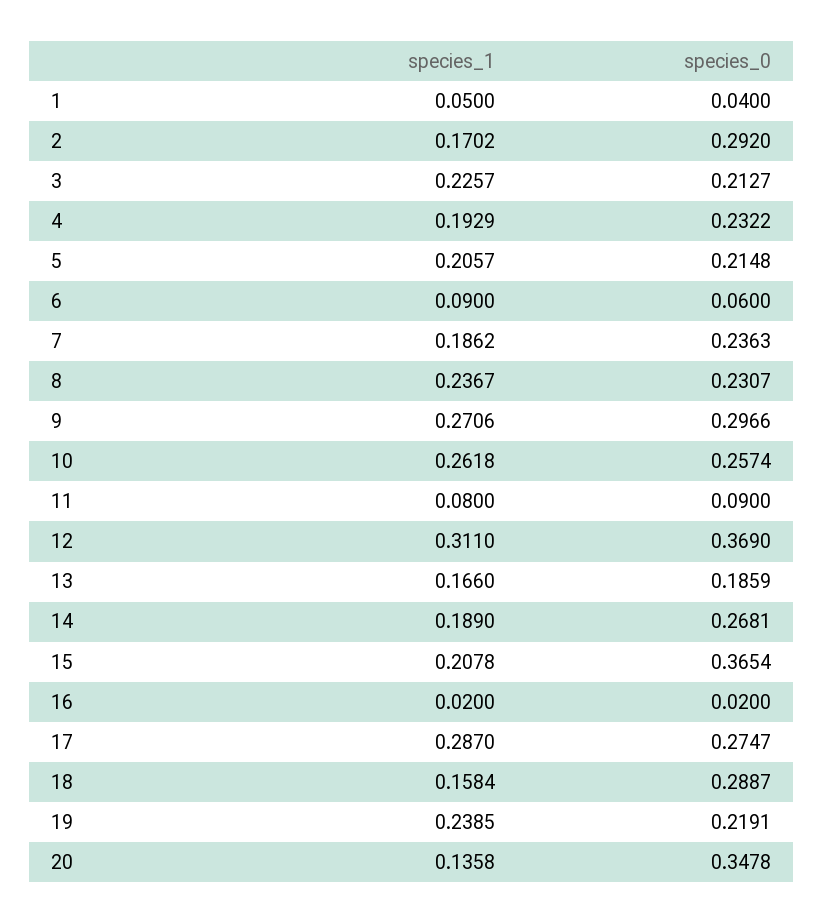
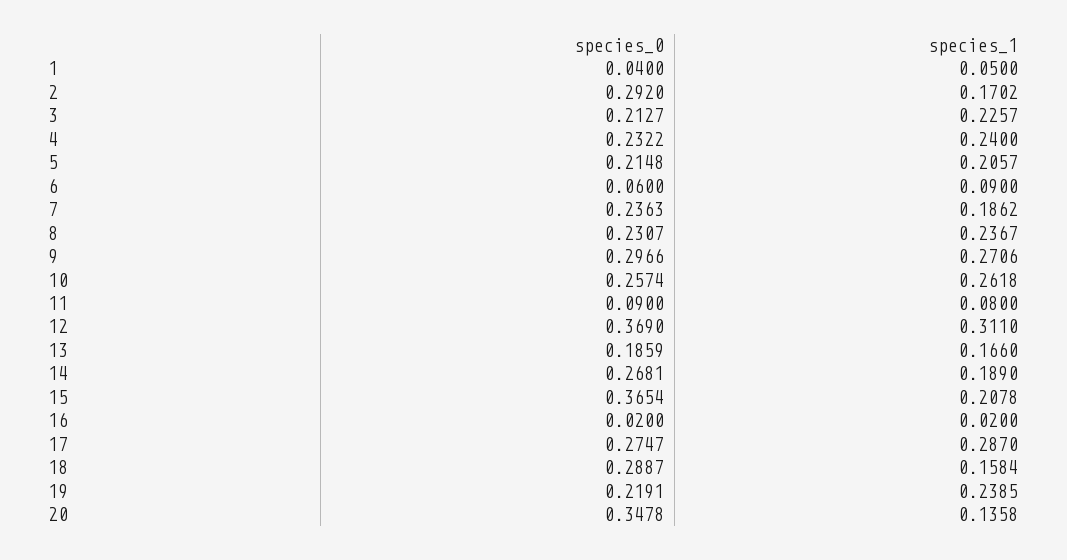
species_1, 4: 0.1929 -> 0.24

